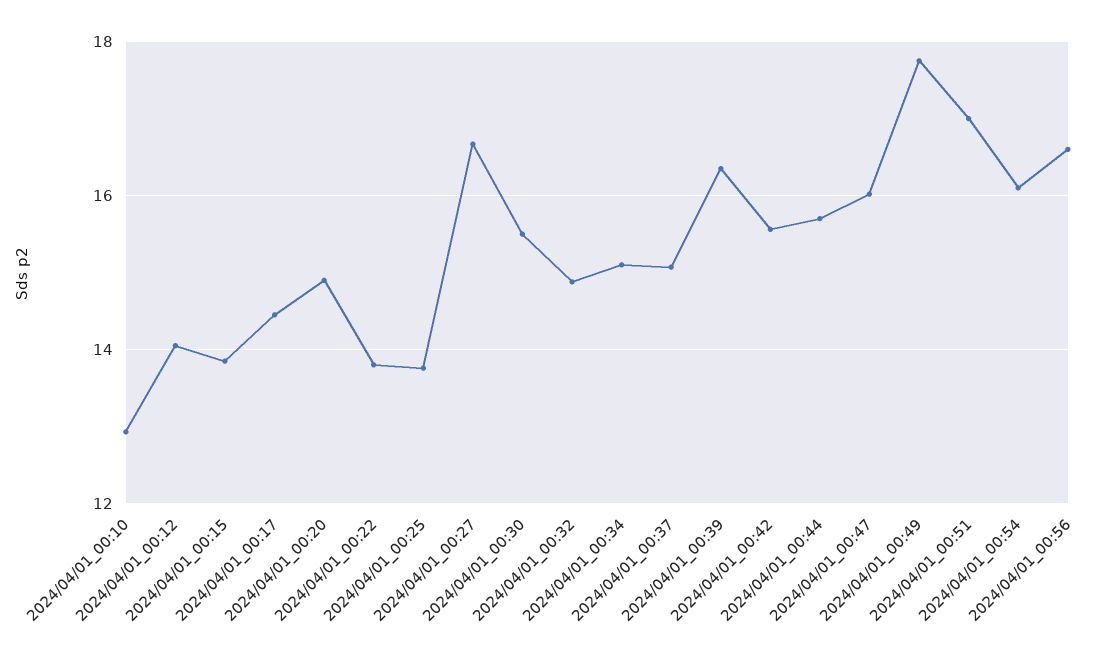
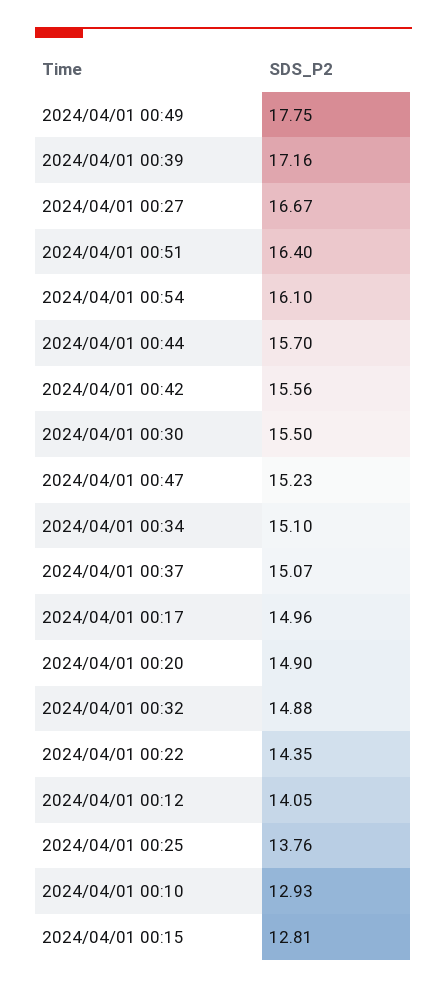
2024/04/01_00:15: 13.8 -> 12.81
2024/04/01_00:17: 14.4 -> 14.96
2024/04/01_00:22: 13.8 -> 14.35
2024/04/01_00:39: 16.4 -> 17.16
2024/04/01_00:47: 16 -> 15.23
2024/04/01_00:51: 17 -> 16.4
2024/04/01_00:56: 16.6 -> none

